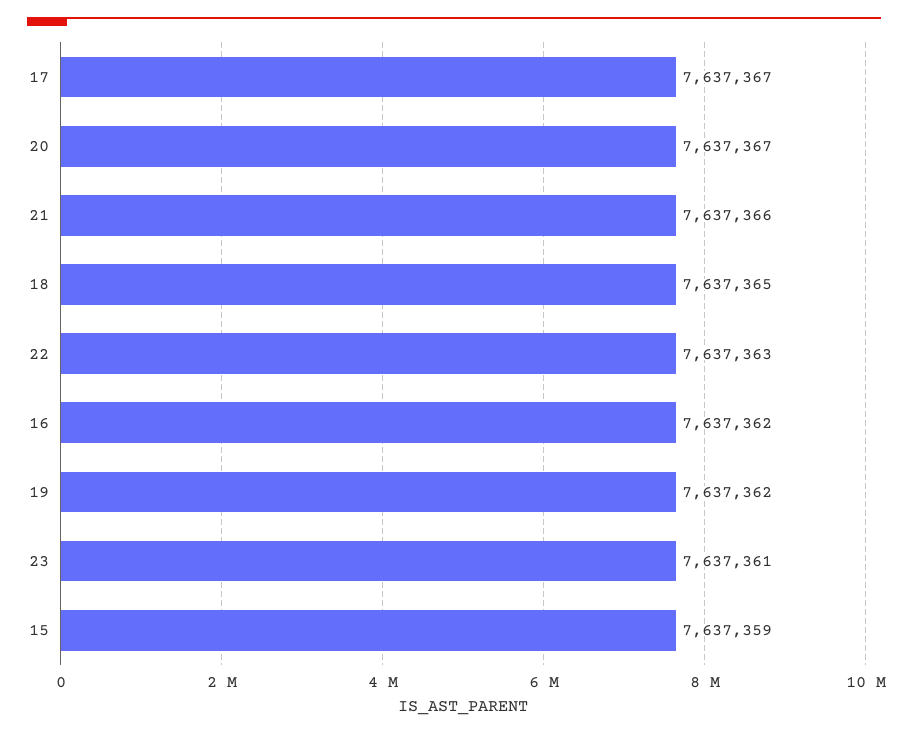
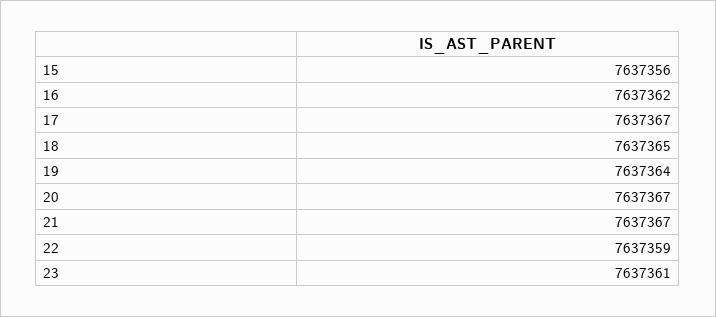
21: 7637366 -> 7637367
22: 7637363 -> 7637359
19: 7637362 -> 7637364
15: 7637359 -> 7637356

